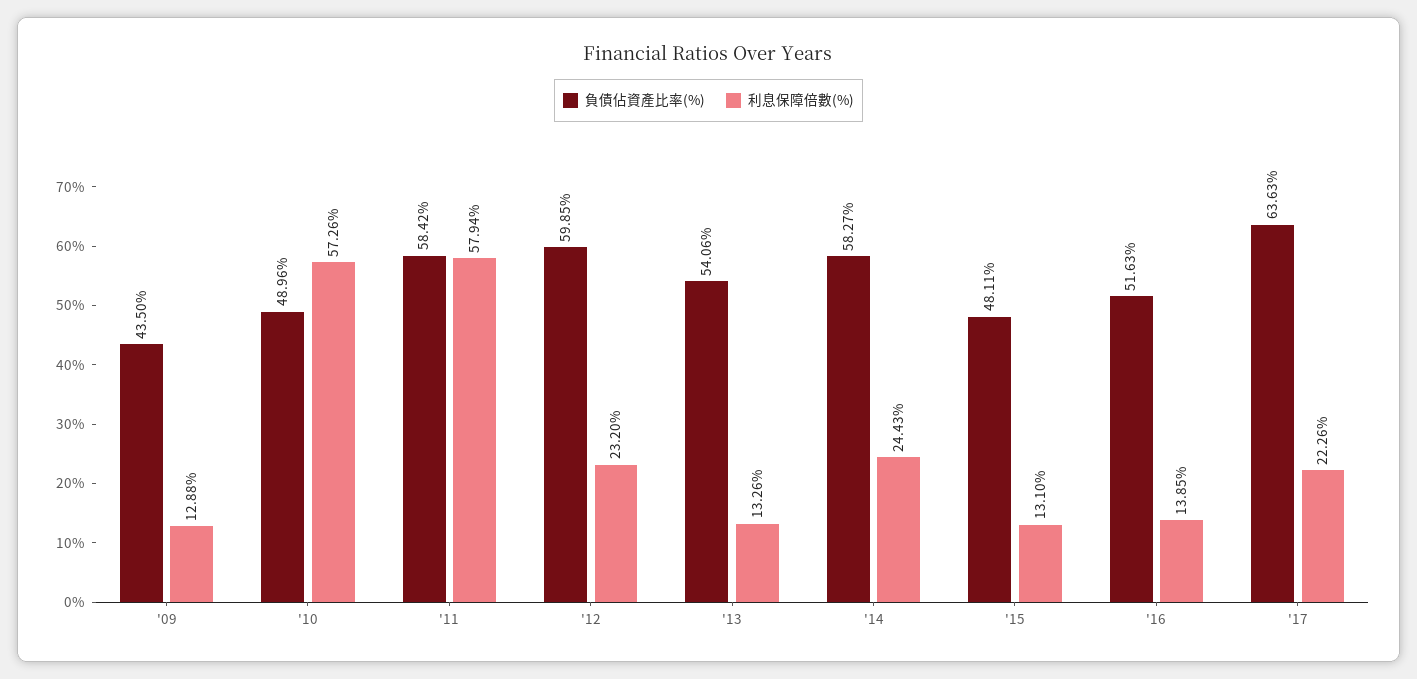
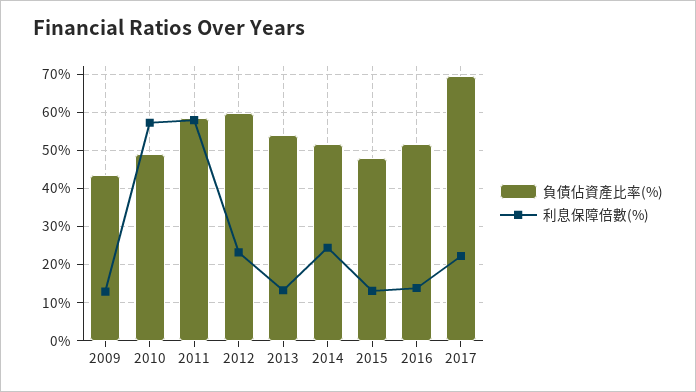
負債佔資產比率(%), '14: 58.27 -> 52
負債佔資產比率(%), '17: 63.63 -> 70

